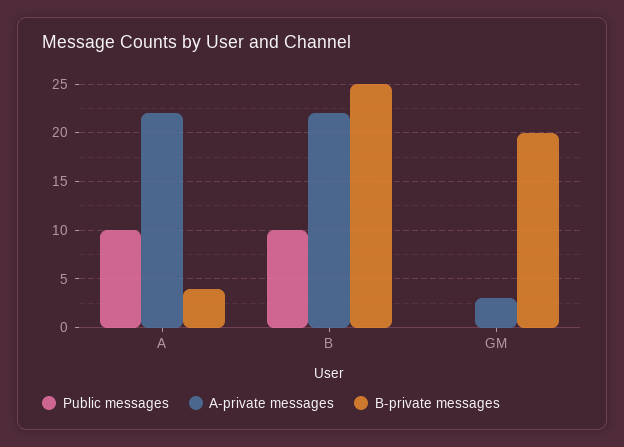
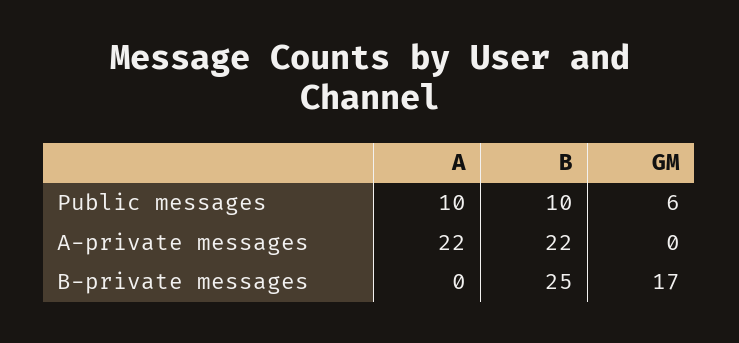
B-private messages, A: 4 -> 0
Public messages, GM: 0 -> 6
A-private messages, GM: 3 -> 0
B-private messages, GM: 20 -> 17

